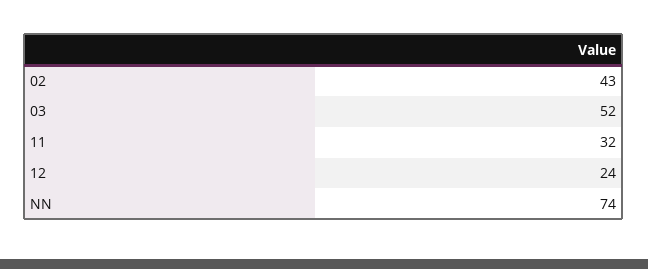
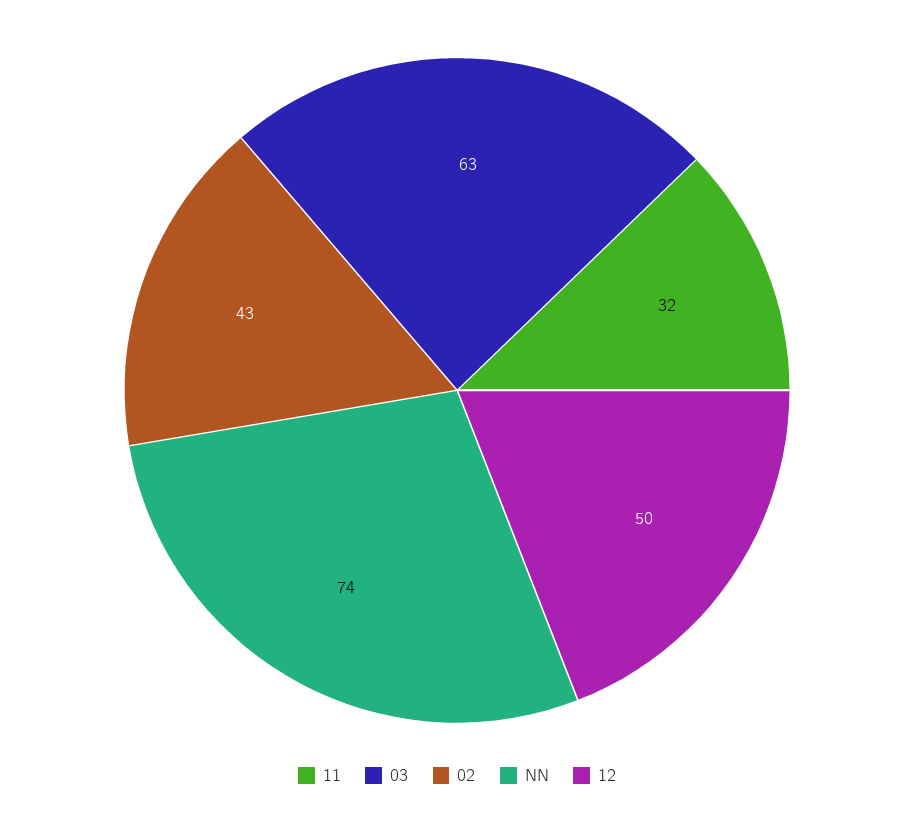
03: 52 -> 63
12: 24 -> 50

